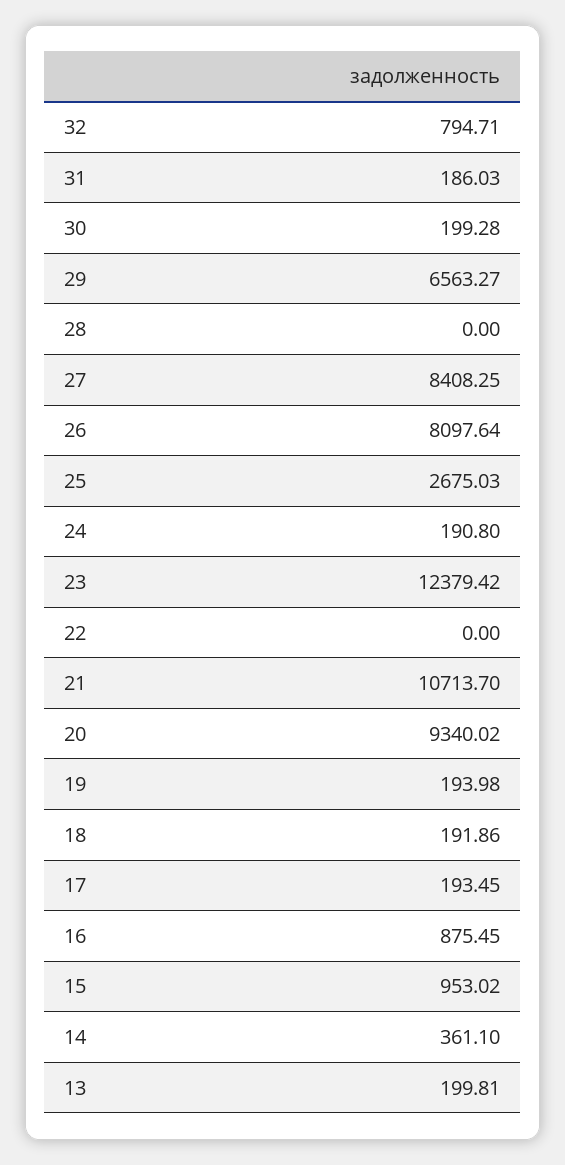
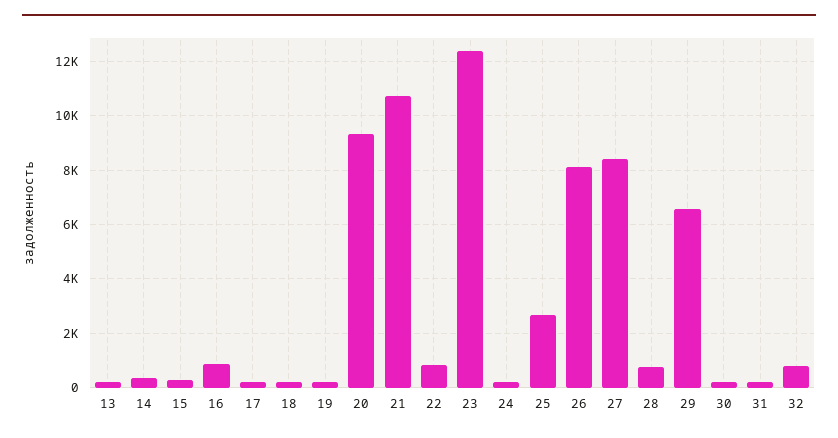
28: 0 -> 750
22: 0 -> 750
15: 953.02 -> 250

